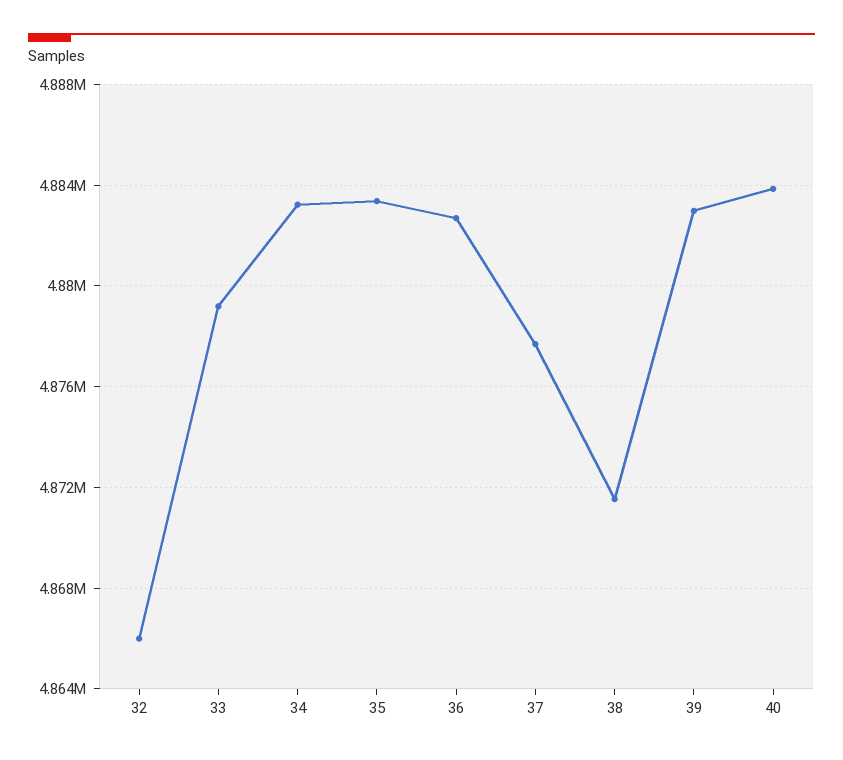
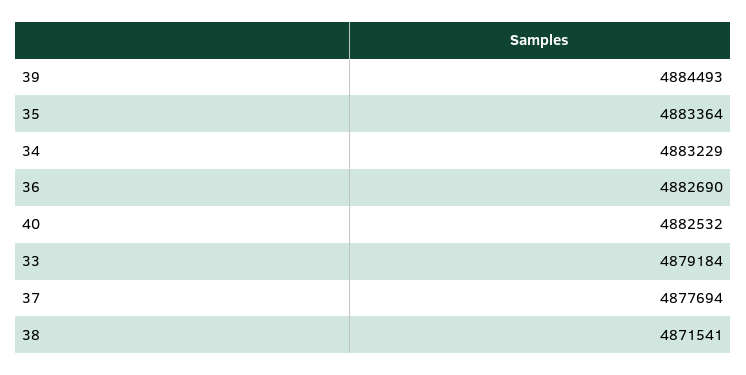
32: 4866000 -> none
39: 4883000 -> 4884493
40: 4884000 -> 4882532

